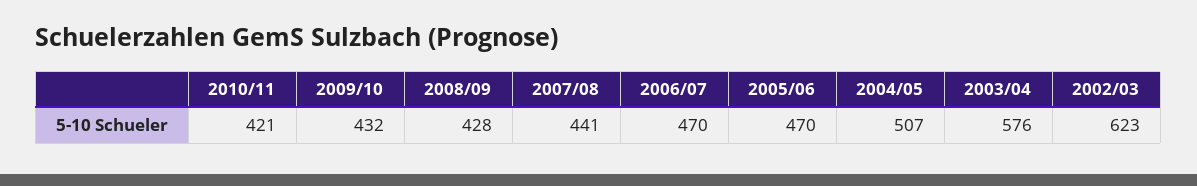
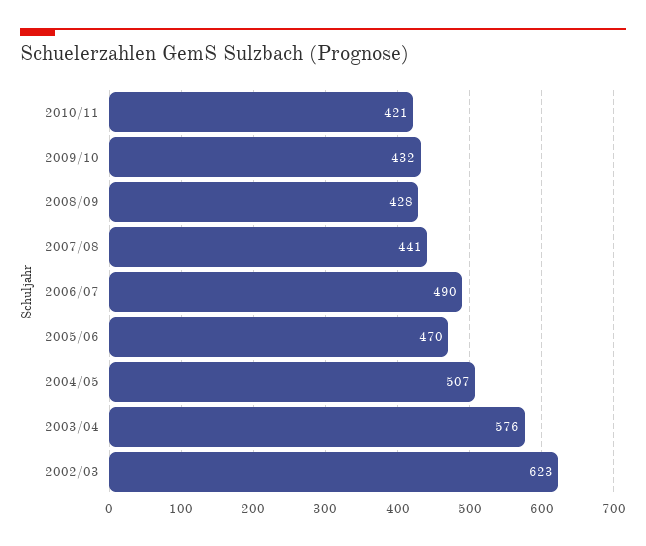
2006/07: 470 -> 490

